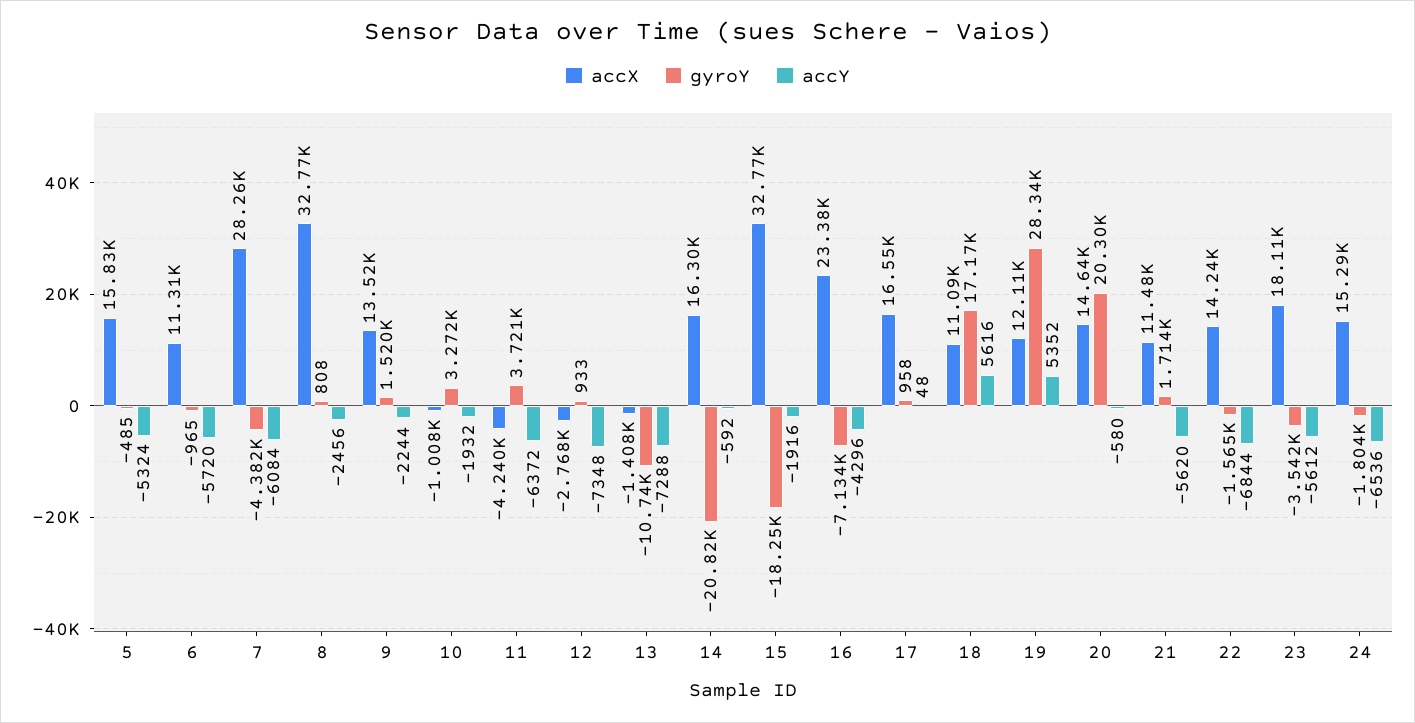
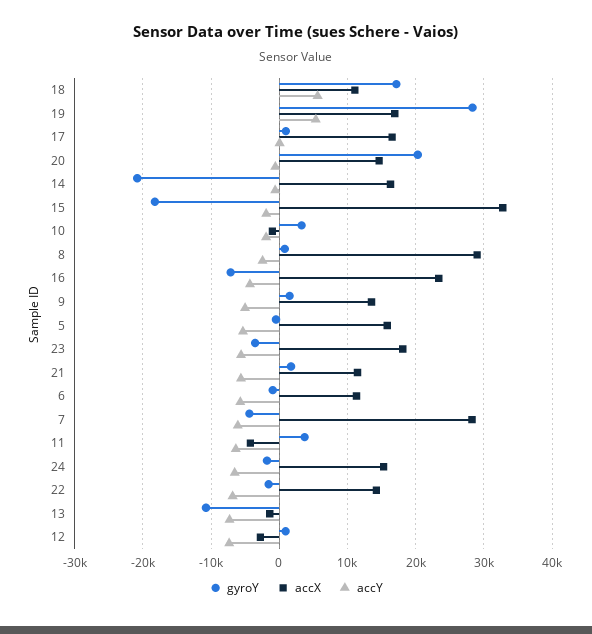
accX, 8: 32770 -> 29000
accY, 9: -2244 -> -5000
accX, 19: 12110 -> 17000

